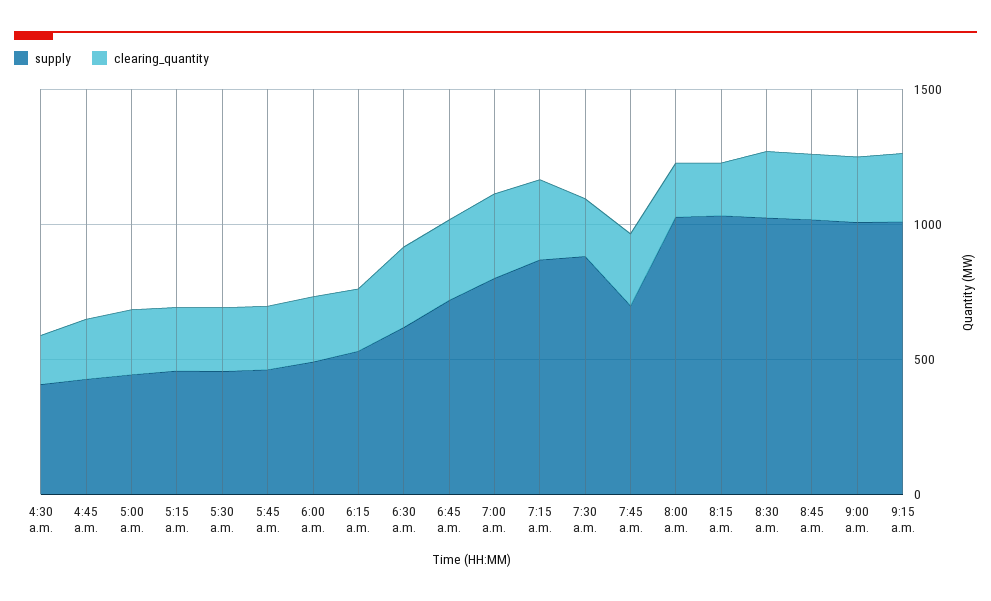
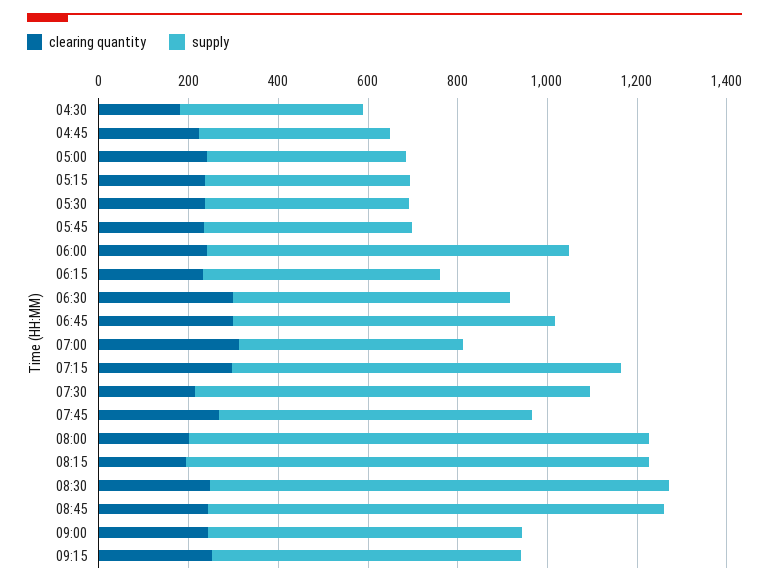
supply, 6:00 a.m.: 500 -> 800
supply, 7:00 a.m.: 800 -> 500
supply, 9:00 a.m.: 1000 -> 700
supply, 9:15 a.m.: 1000 -> 700

